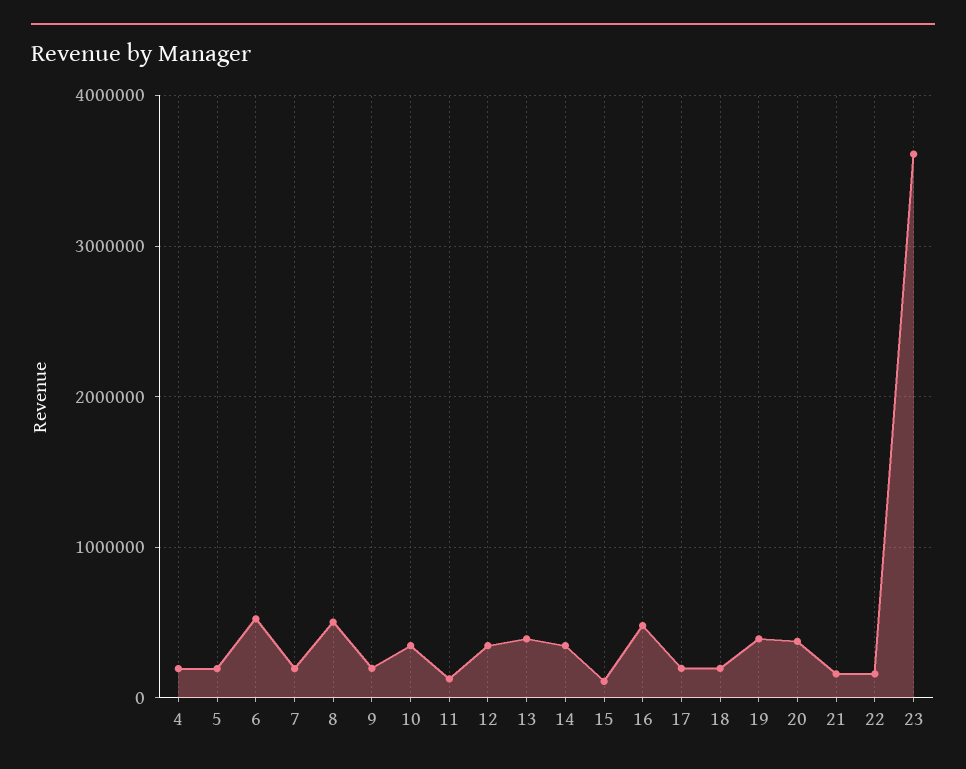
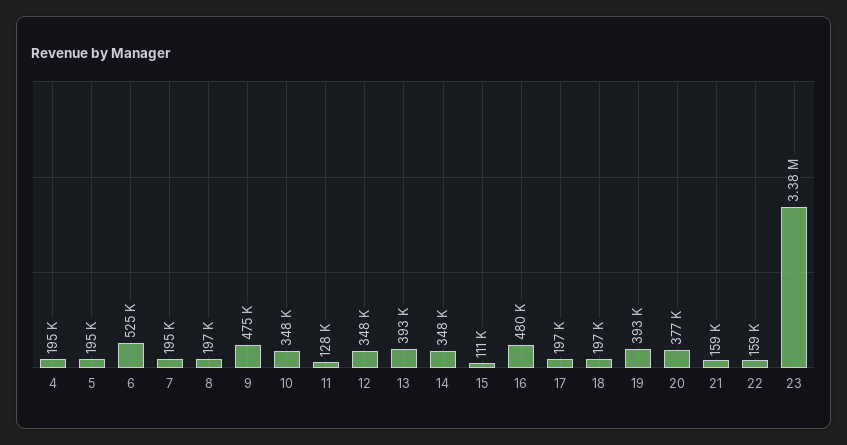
8: 500000 -> 197000
9: 200000 -> 475000
23: 3600000 -> 3380000

